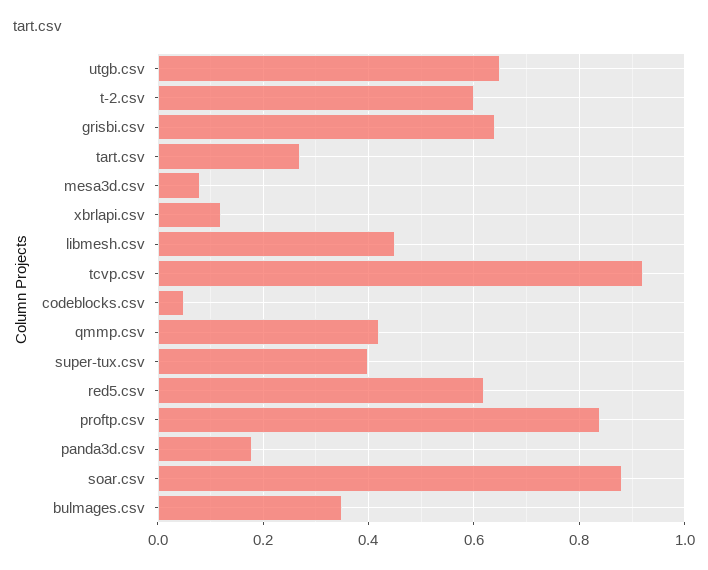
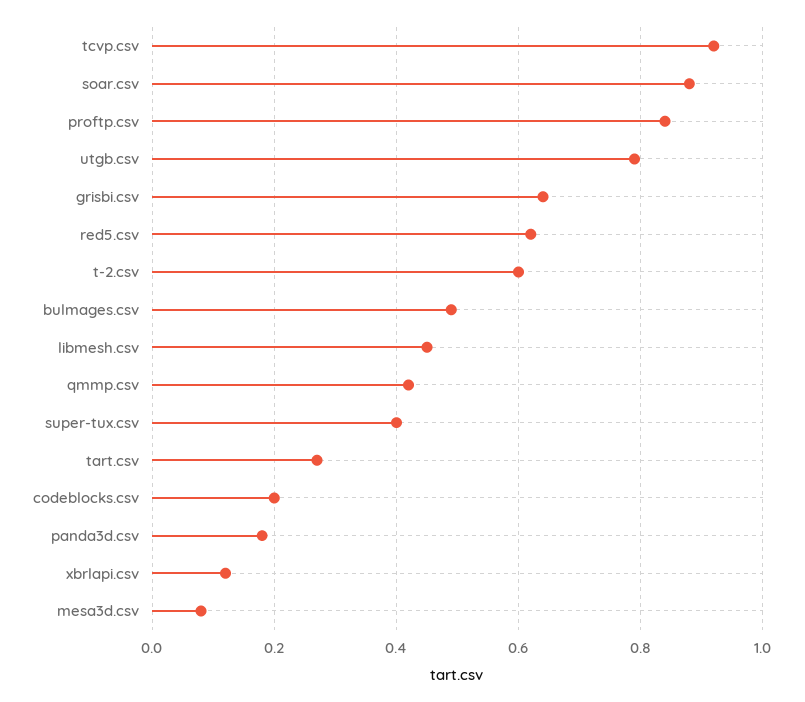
utgb.csv: 0.65 -> 0.8
codeblocks.csv: 0.05 -> 0.2
bulmages.csv: 0.35 -> 0.5

